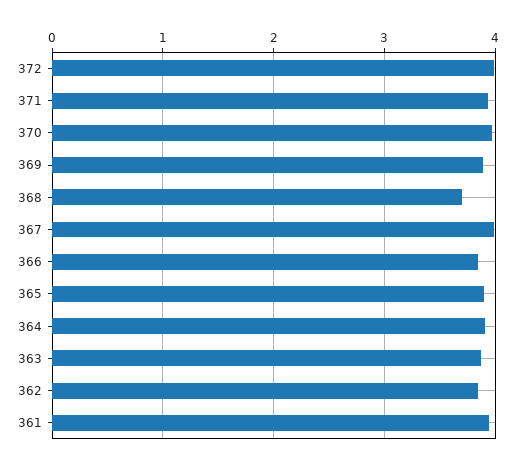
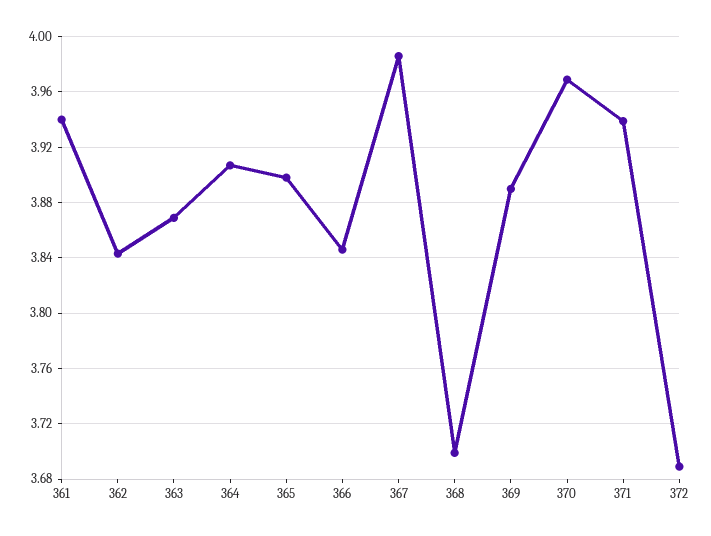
372: 4 -> 3.69

